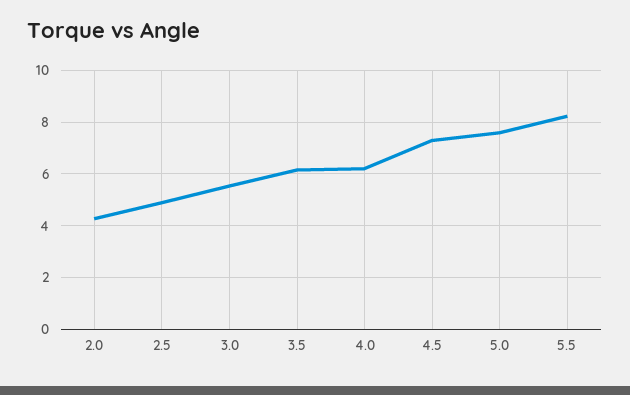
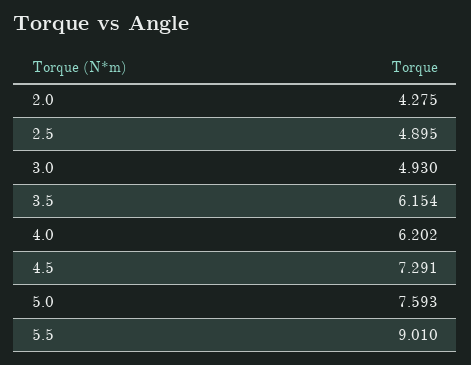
3.0: 5.5 -> 4.93
5.5: 8.25 -> 9.01

